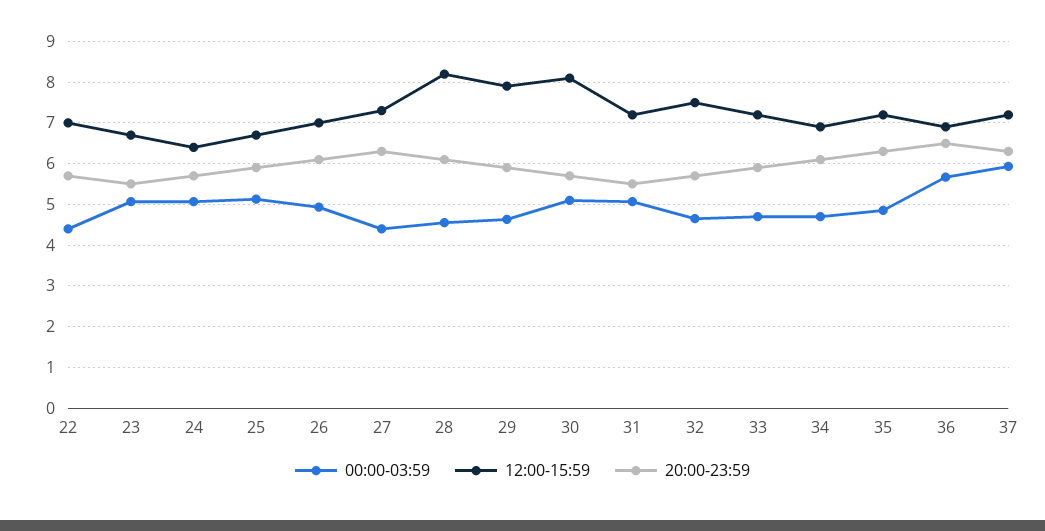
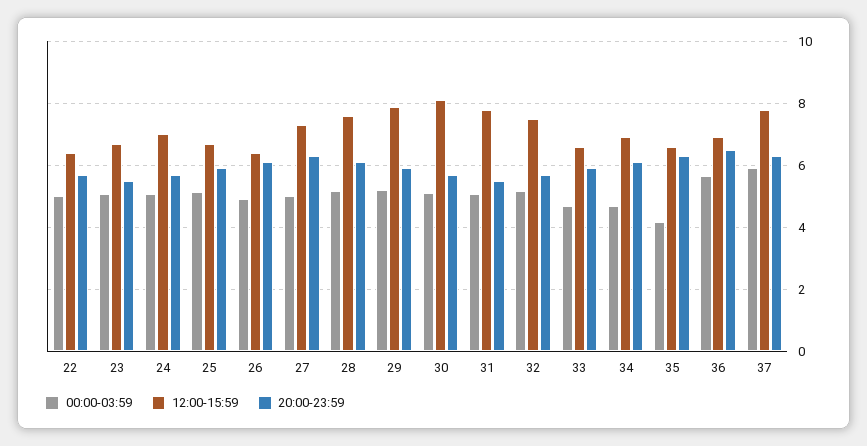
00:00-03:59, 22: 4.4 -> 5
12:00-15:59, 22: 7 -> 6.4
12:00-15:59, 24: 6.4 -> 7
12:00-15:59, 26: 7 -> 6.4
00:00-03:59, 27: 4.4 -> 5
00:00-03:59, 28: 4.6 -> 5.2
12:00-15:59, 28: 8.2 -> 7.6
00:00-03:59, 29: 4.6 -> 5.2
12:00-15:59, 31: 7.2 -> 7.8
00:00-03:59, 32: 4.6 -> 5.2
12:00-15:59, 33: 7.2 -> 6.6
00:00-03:59, 35: 4.8 -> 4.2
12:00-15:59, 35: 7.2 -> 6.6
12:00-15:59, 37: 7.2 -> 7.8

